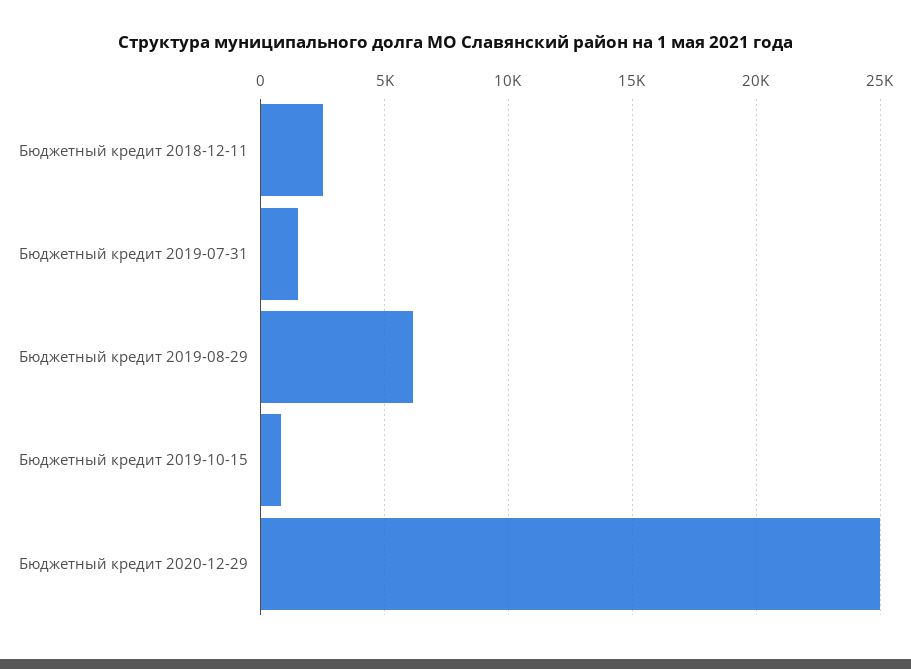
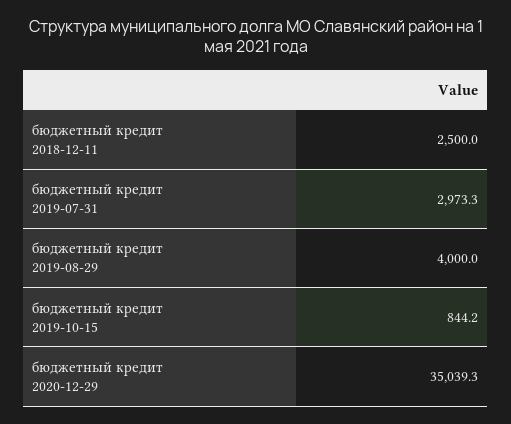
Бюджетный кредит 2019-07-31: 1500 -> 2973.3
Бюджетный кредит 2019-08-29: 6000 -> 4000
Бюджетный кредит 2020-12-29: 25000 -> 35039.3

